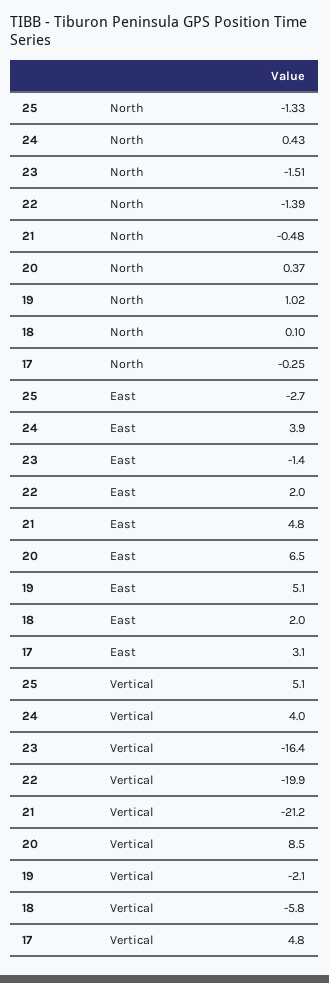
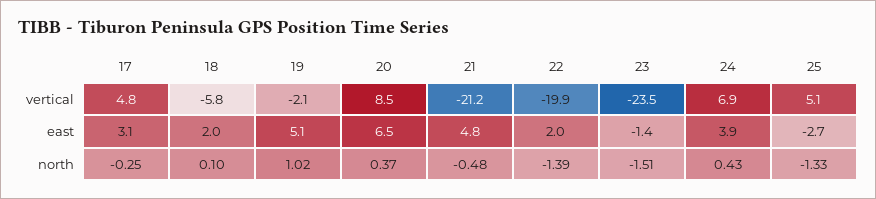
24, Vertical: 4 -> 6.9
23, Vertical: -16.4 -> -23.5

